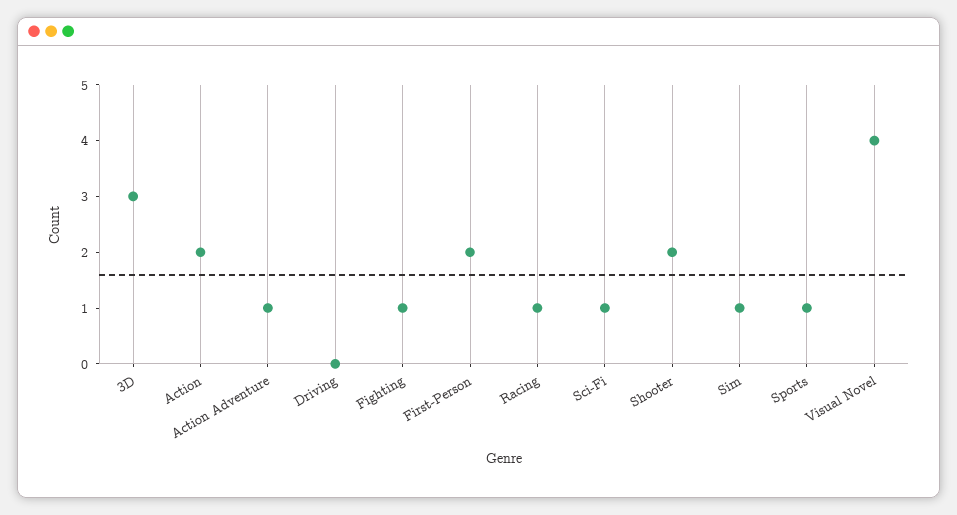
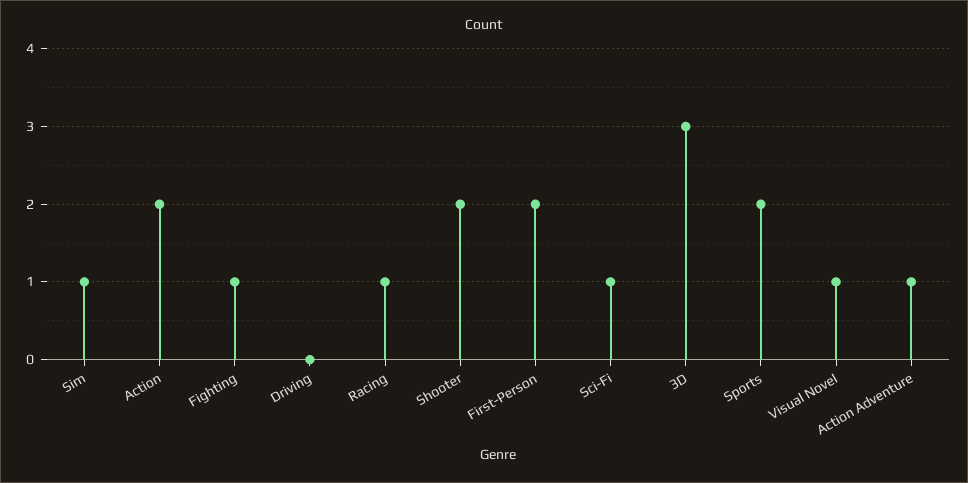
Sports: 1 -> 2
Visual Novel: 4 -> 1

